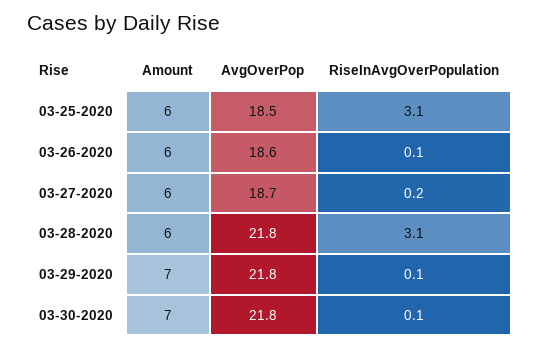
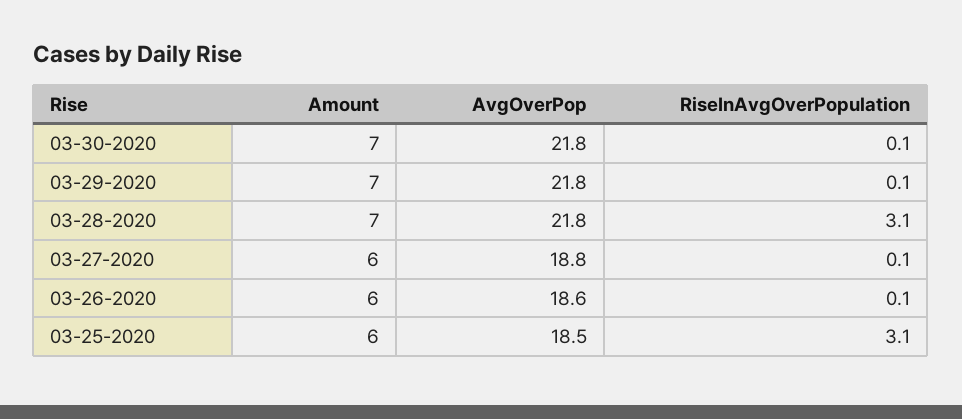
AvgOverPop, 03-27-2020: 18.7 -> 18.8
RiseInAvgOverPopulation, 03-27-2020: 0.2 -> 0.1
Amount, 03-28-2020: 6 -> 7

